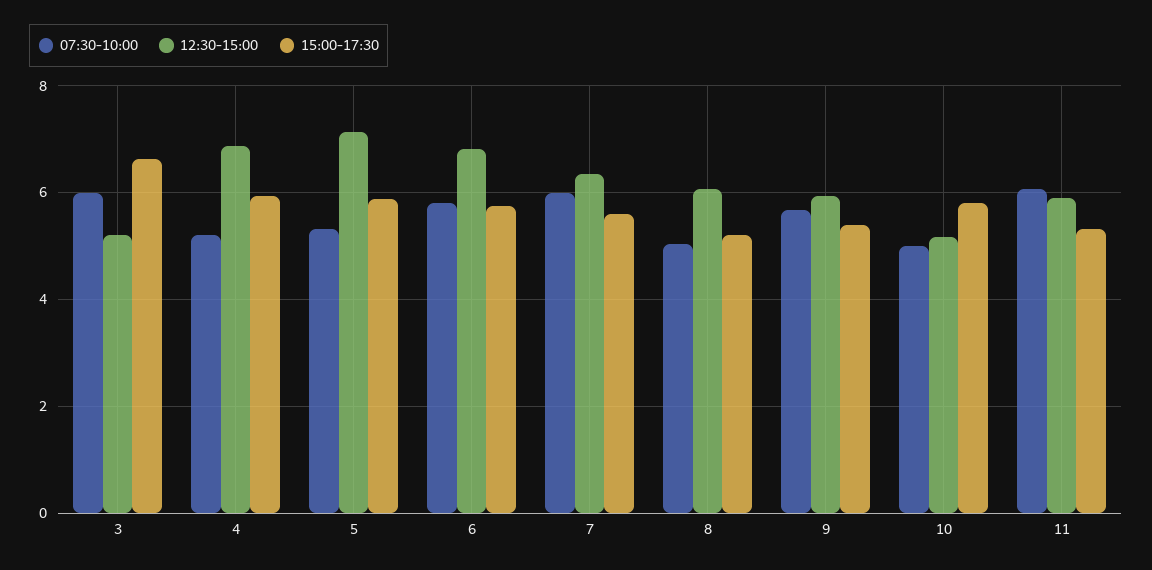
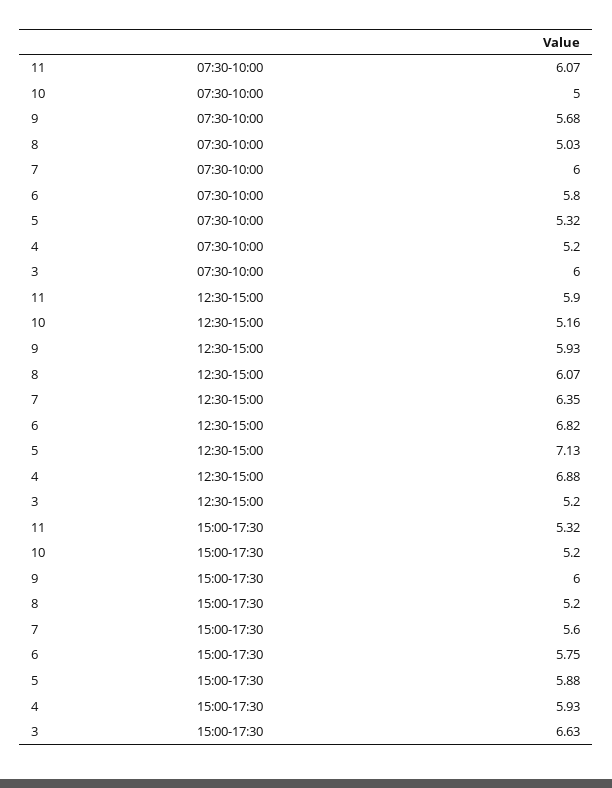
15:00-17:30, 9: 5.4 -> 6
15:00-17:30, 10: 5.8 -> 5.2

